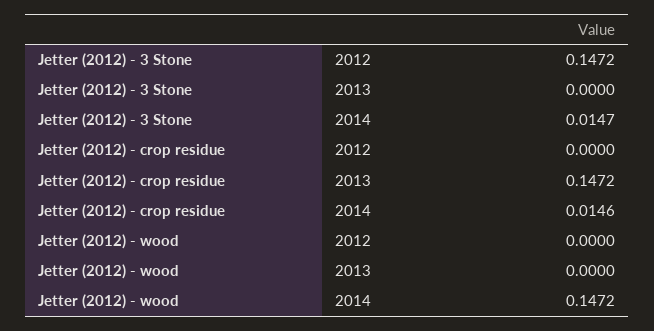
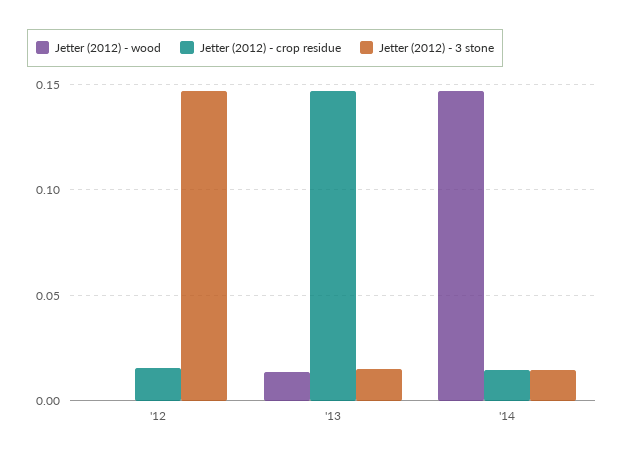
Jetter (2012) - 3 Stone, 2013: 0 -> 0.015
Jetter (2012) - crop residue, 2012: 0 -> 0.015
Jetter (2012) - wood, 2013: 0 -> 0.015

